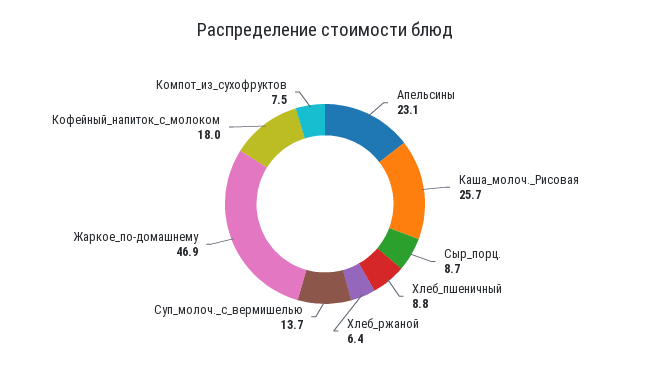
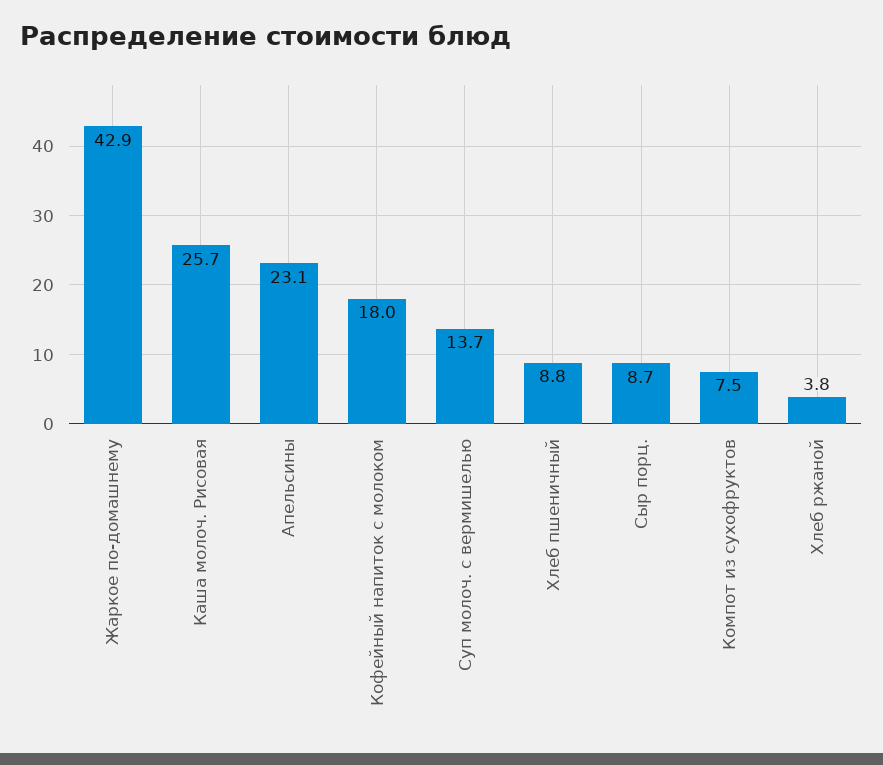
Хлеб_ржаной: 6.4 -> 3.8
Жаркое_по-домашнему: 46.9 -> 42.9

